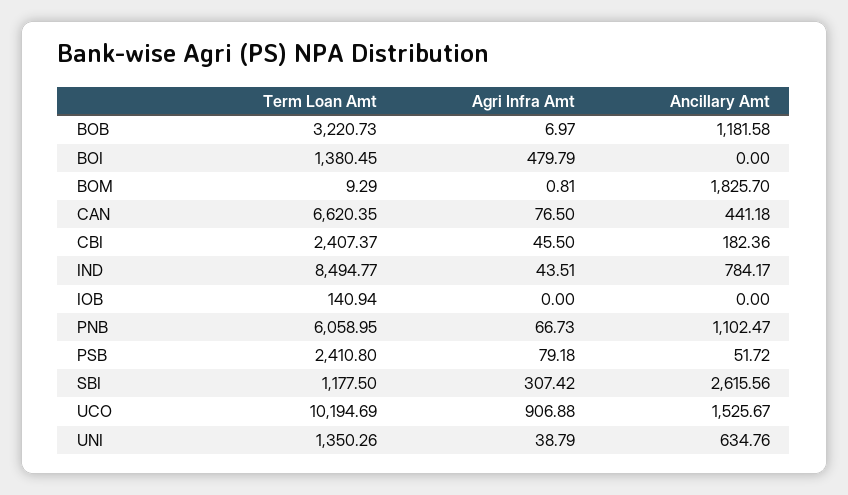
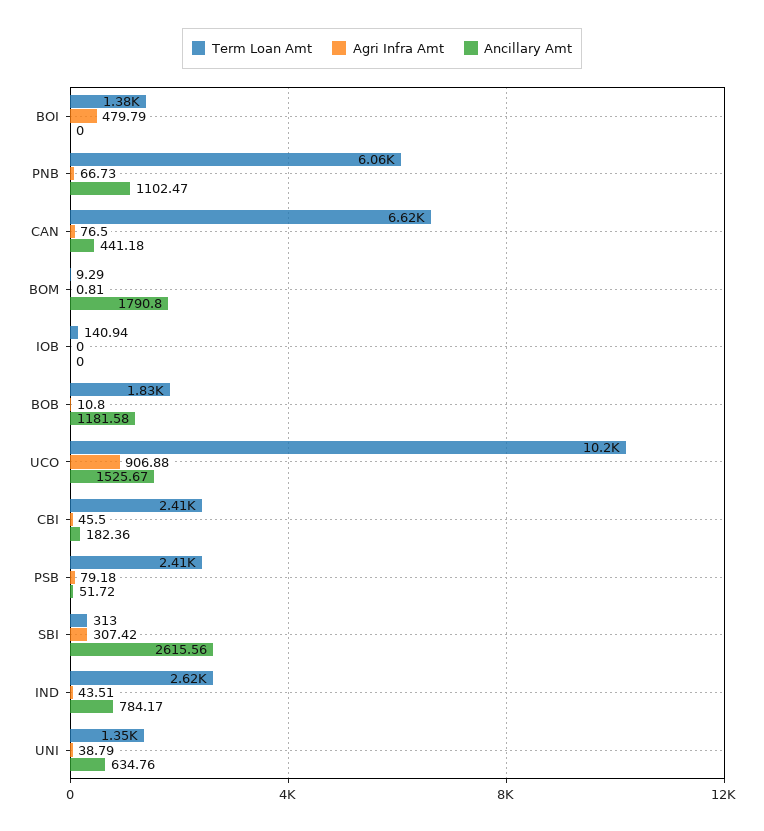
Term Loan Amt, BOB: 3220.73 -> 1830
Agri Infra Amt, BOB: 6.97 -> 10.8
Ancillary Amt, BOM: 1825.7 -> 1790.8
Term Loan Amt, IND: 8494.77 -> 2620
Term Loan Amt, SBI: 1177.5 -> 313

